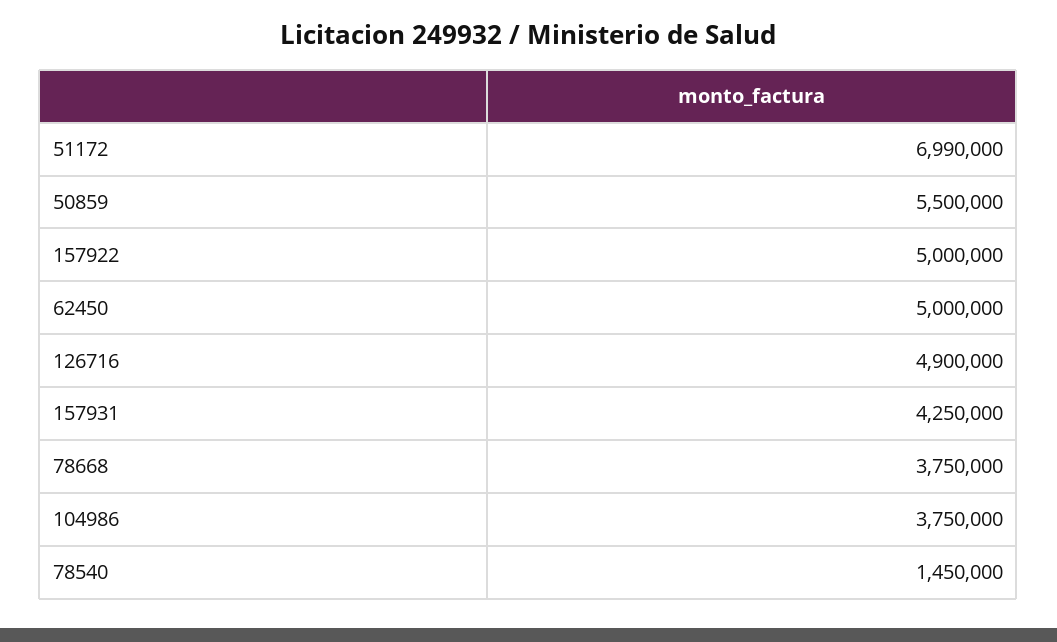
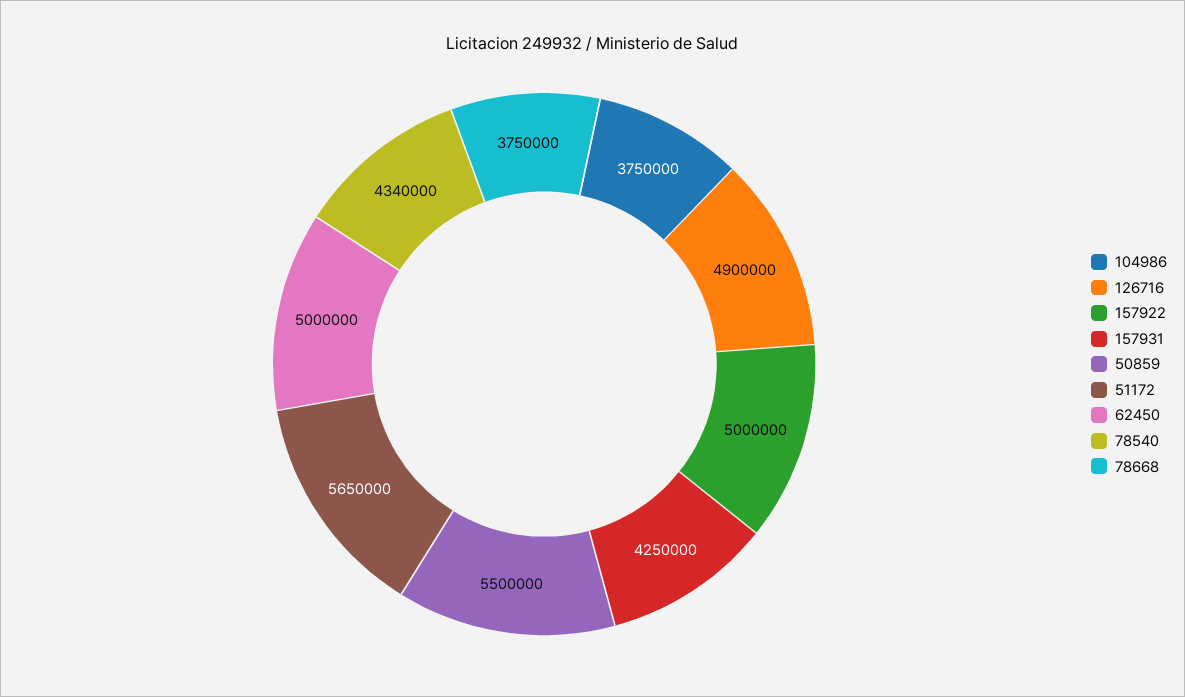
51172: 6990000 -> 5650000
78540: 1450000 -> 4340000

